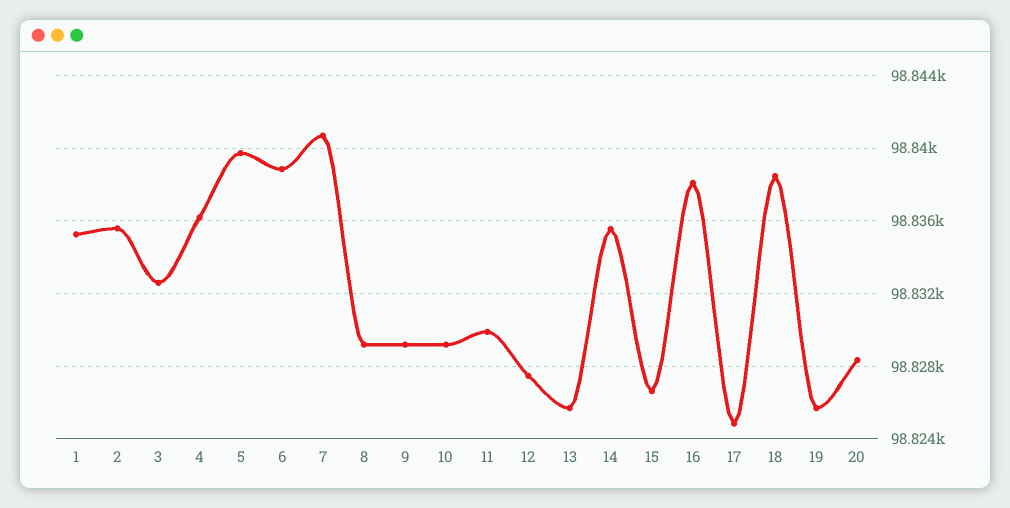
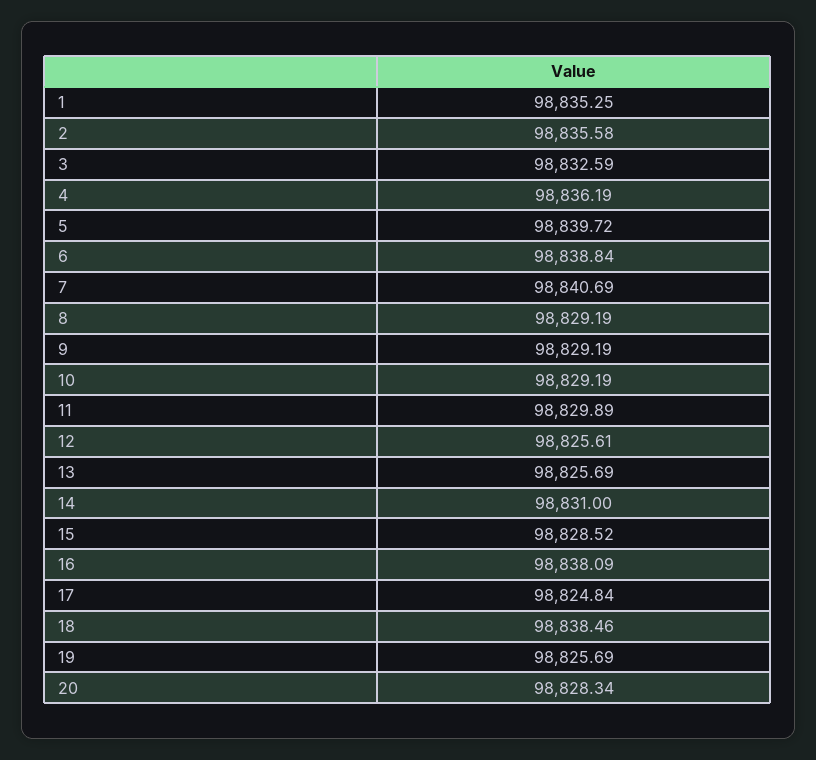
12: 98827.5 -> 98825.61
14: 98835.5 -> 98831
15: 98826.5 -> 98828.52

